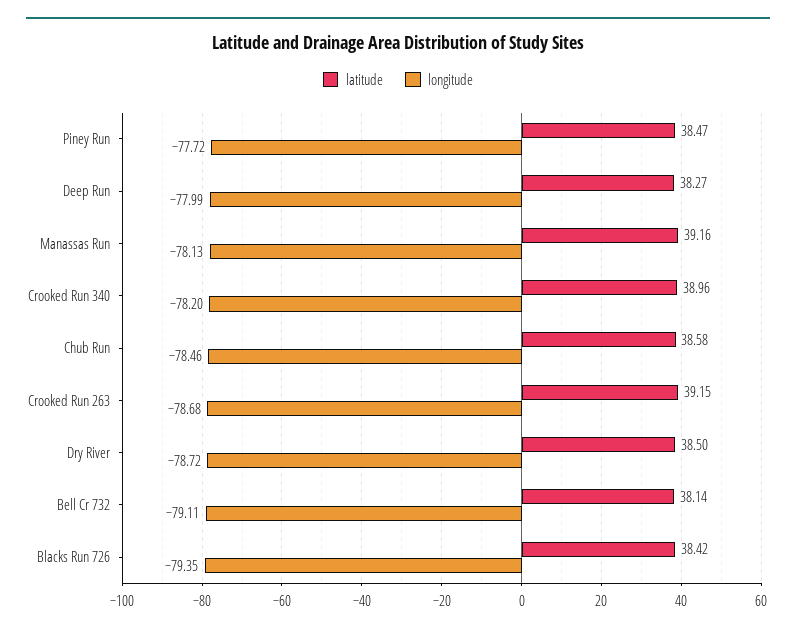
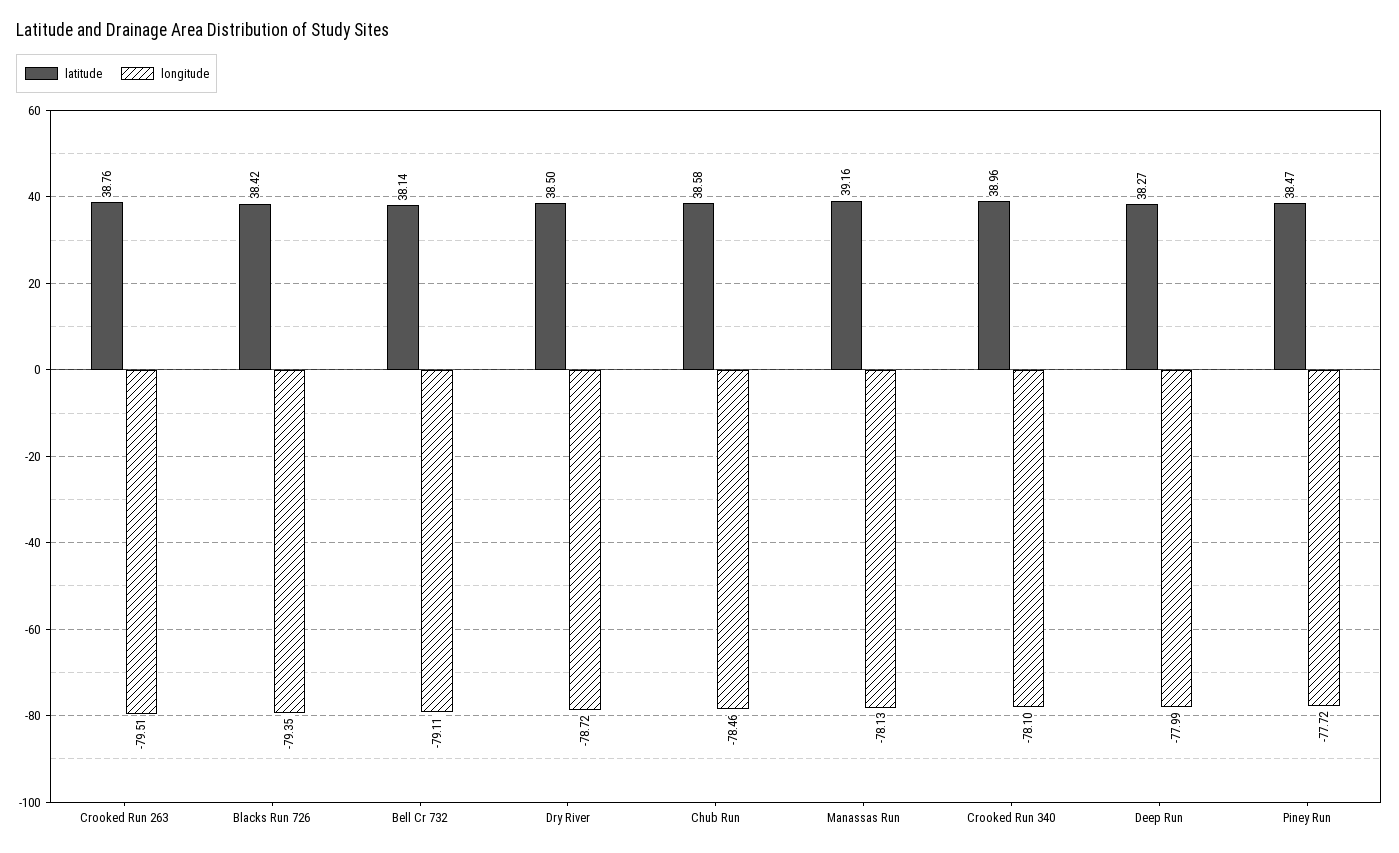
longitude, Crooked Run 340: -78.2 -> -78.1
latitude, Crooked Run 263: 39.15 -> 38.76
longitude, Crooked Run 263: -78.68 -> -79.51

